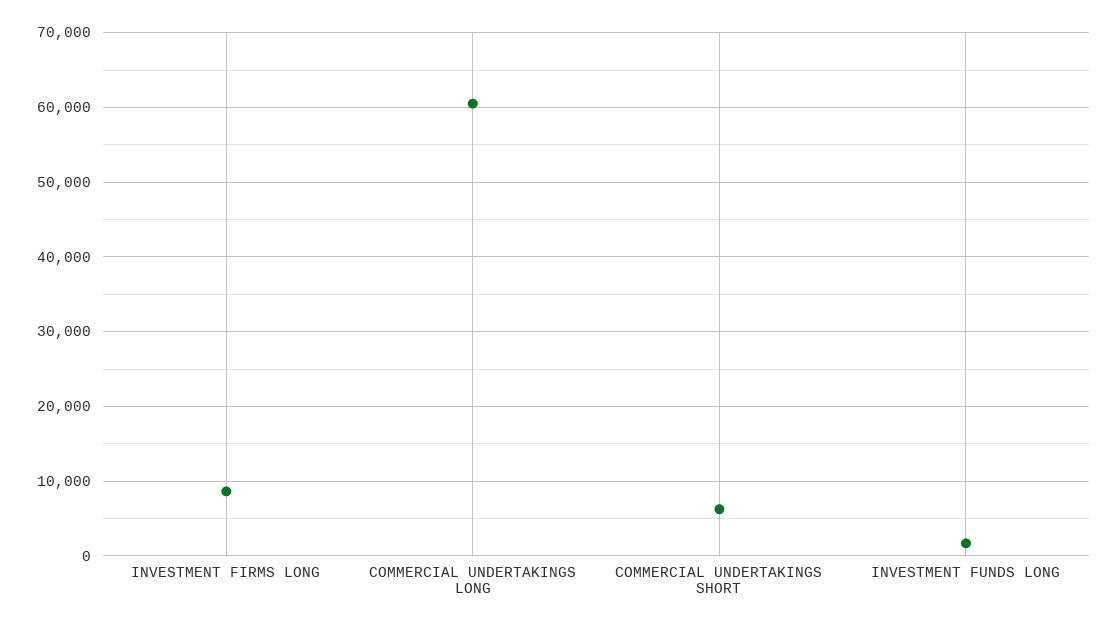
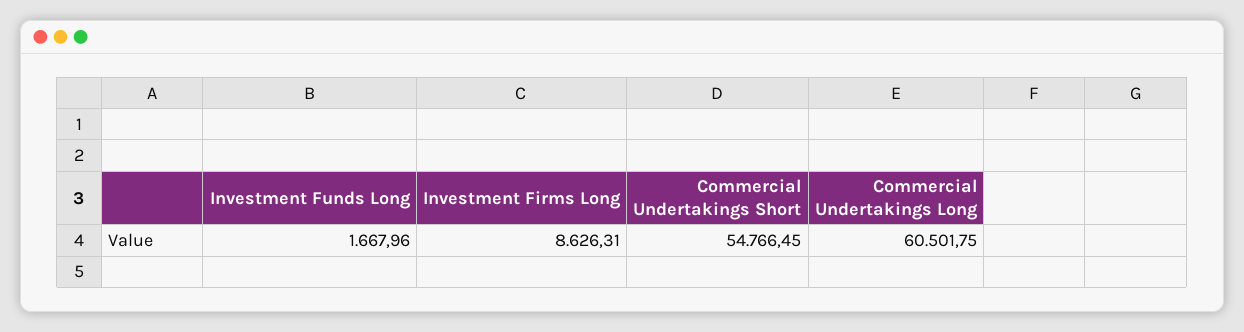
COMMERCIAL UNDERTAKINGS SHORT: 6000 -> 54766.45

